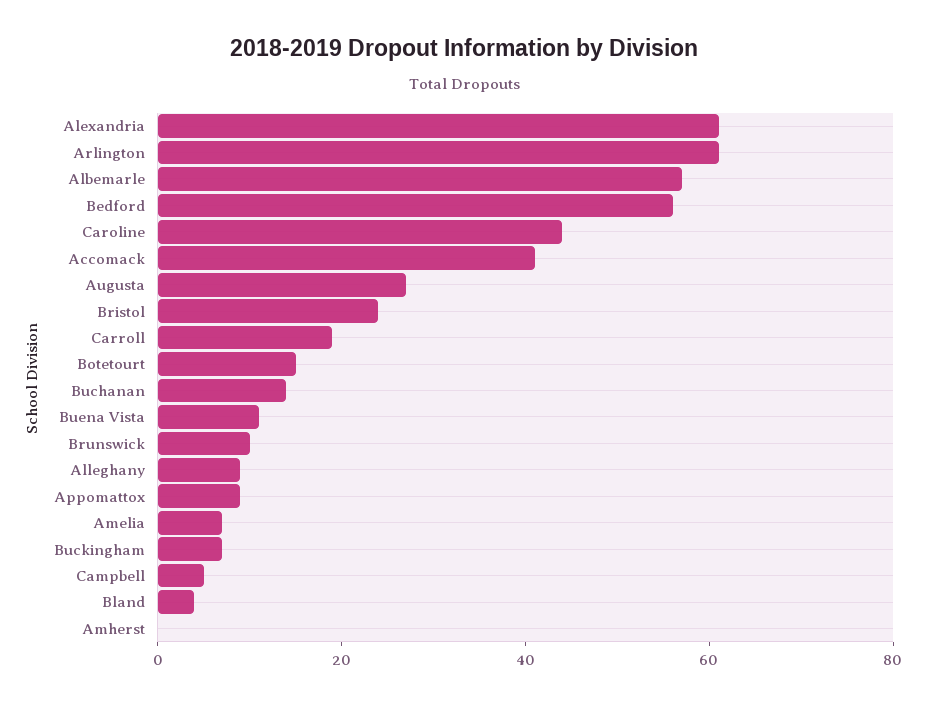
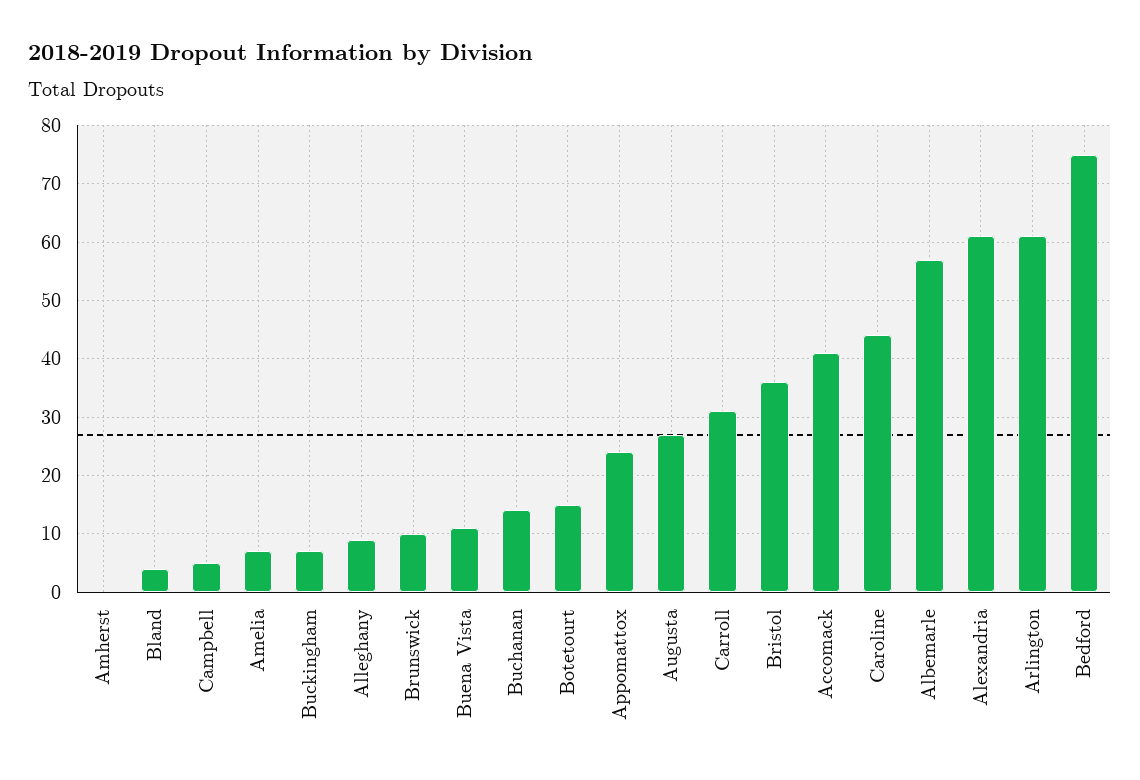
Bedford: 55 -> 75
Bristol: 25 -> 35
Carroll: 20 -> 30
Appomattox: 10 -> 25

